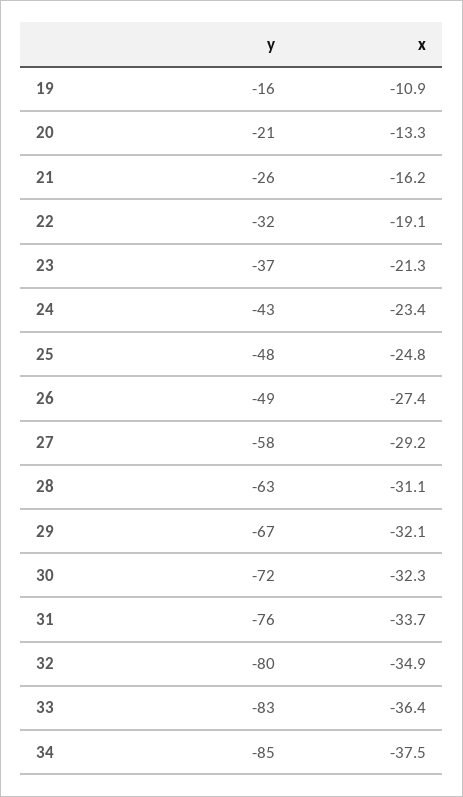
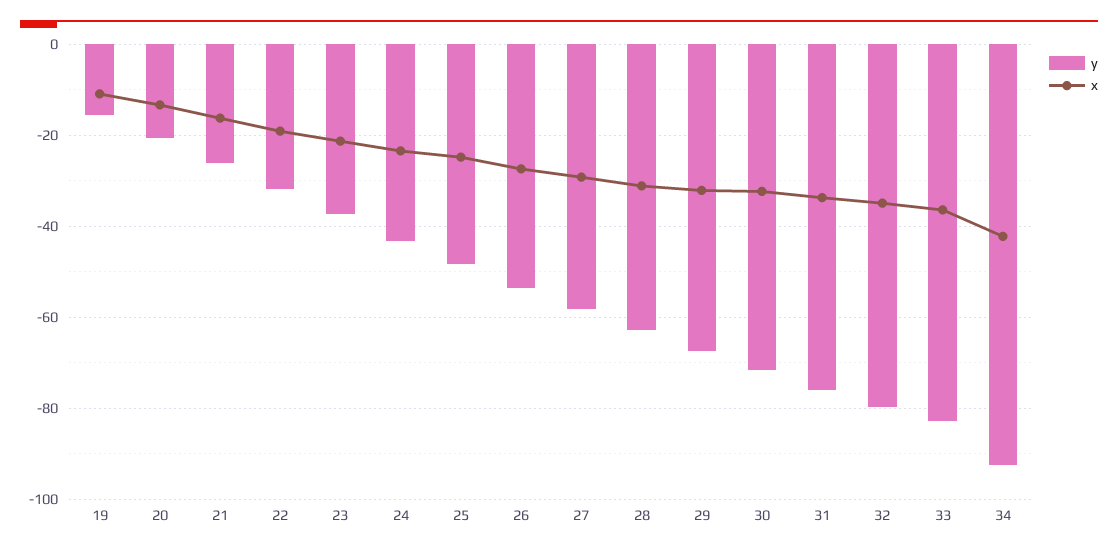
y, 26: -49 -> -54
y, 34: -85 -> -92
x, 34: -37.5 -> -42

